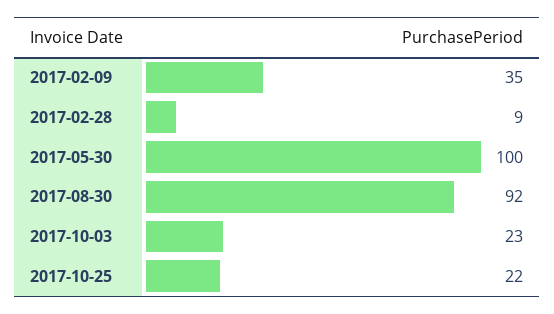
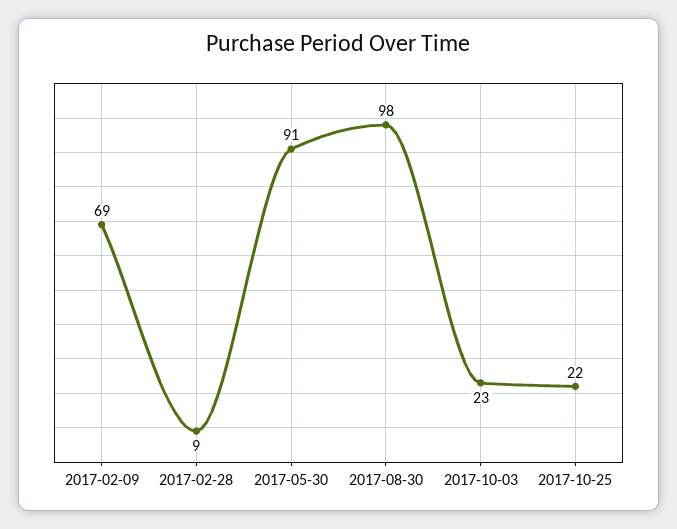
2017-02-09: 35 -> 69
2017-05-30: 100 -> 91
2017-08-30: 92 -> 98

